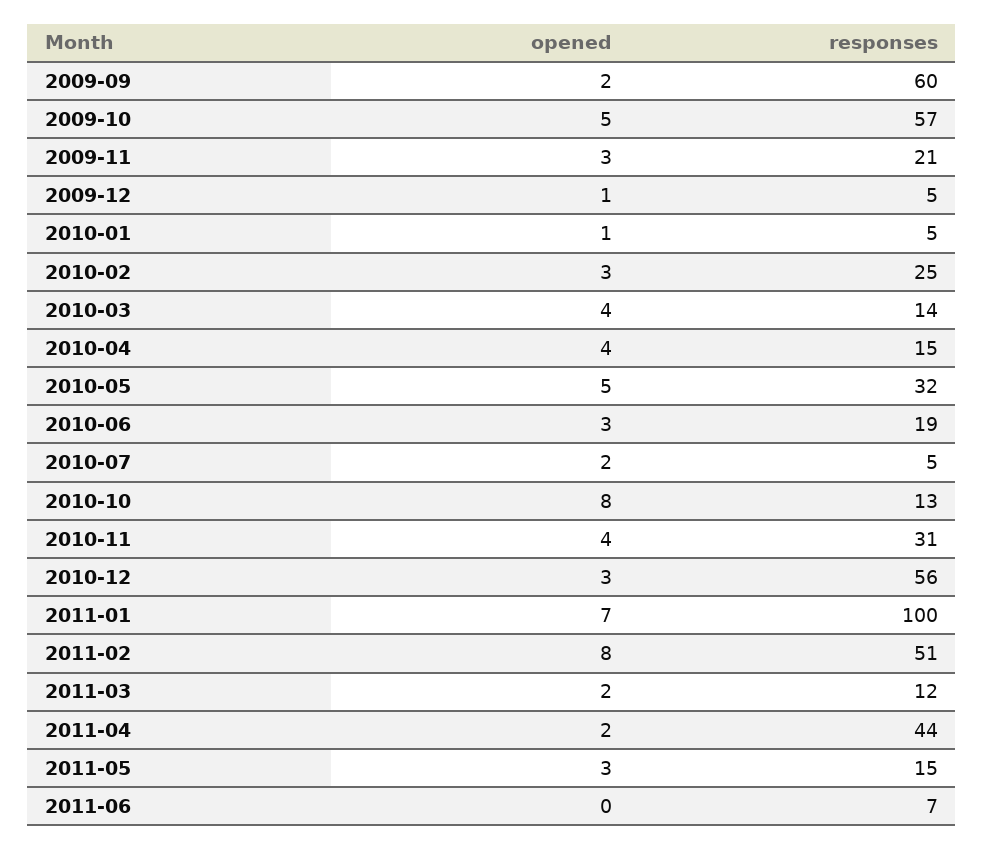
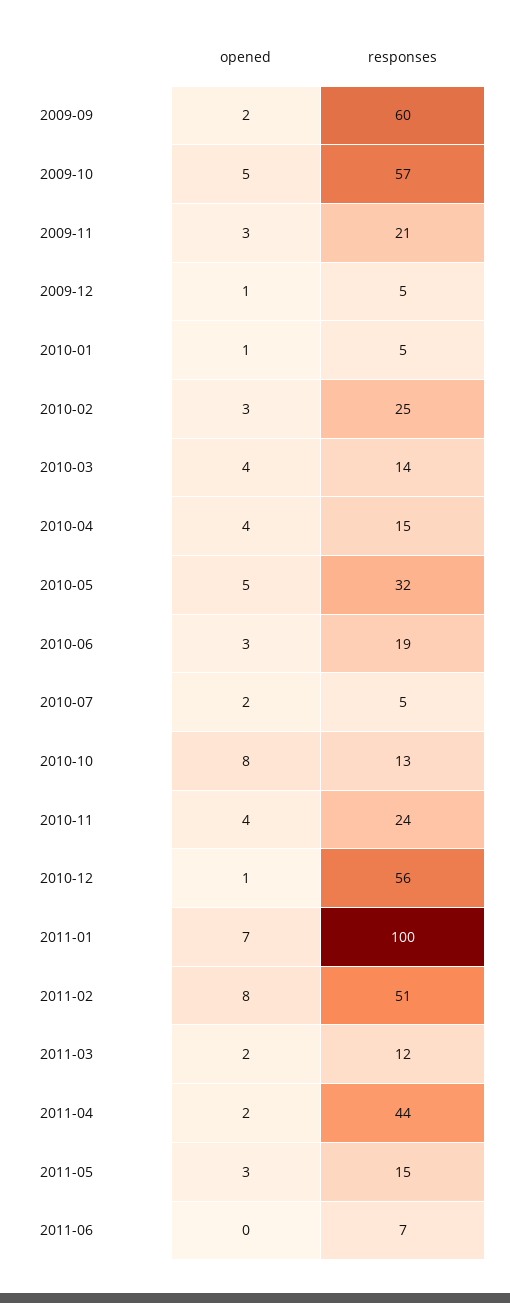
responses, 2010-11: 31 -> 24
opened, 2010-12: 3 -> 1

